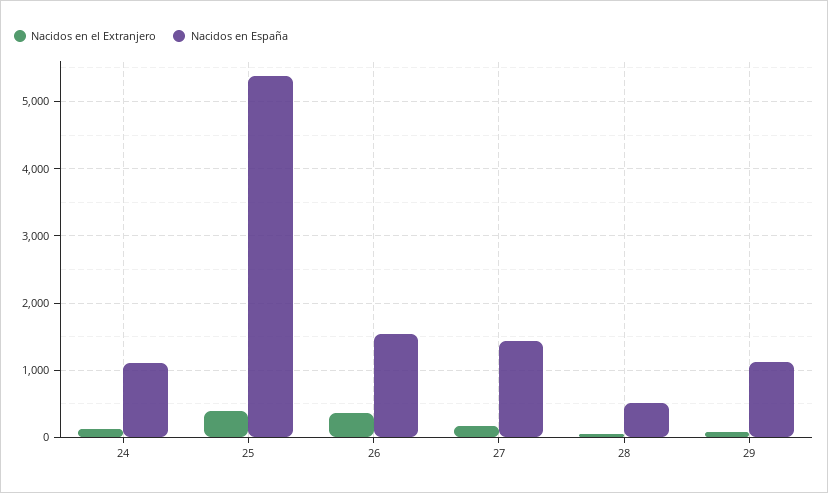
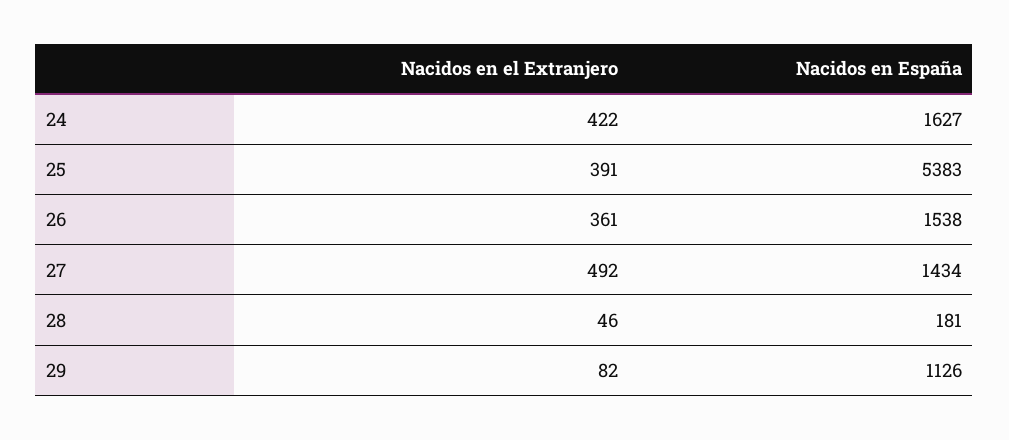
Nacidos en el Extranjero, 24: 100 -> 422
Nacidos en España, 24: 1100 -> 1627
Nacidos en el Extranjero, 27: 200 -> 492
Nacidos en España, 28: 500 -> 181

